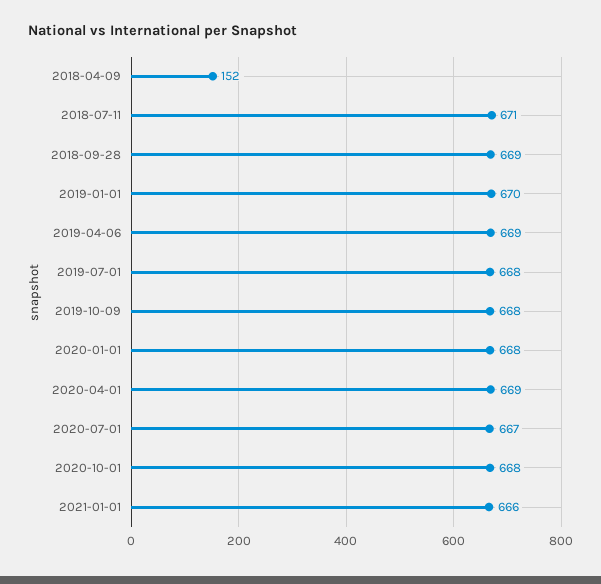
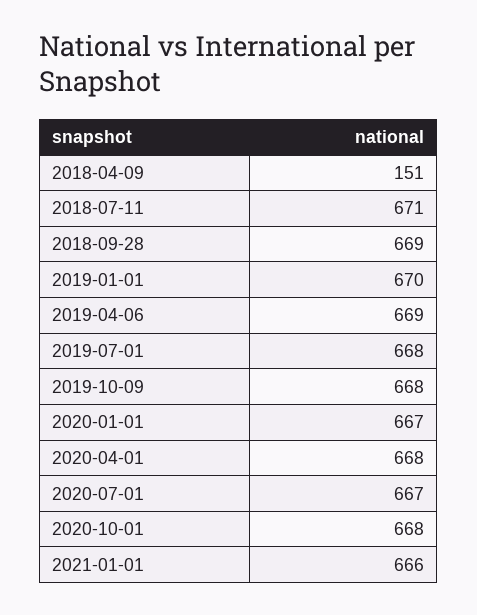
2018-04-09: 152 -> 151
2020-01-01: 668 -> 667
2020-04-01: 669 -> 668

